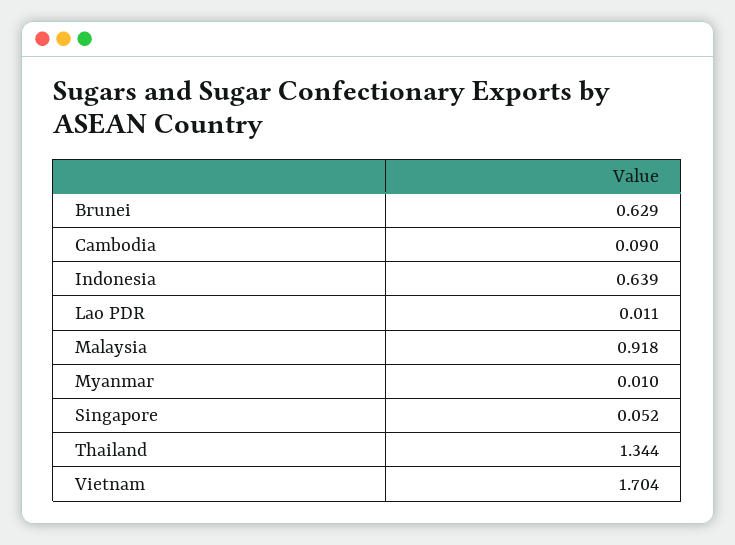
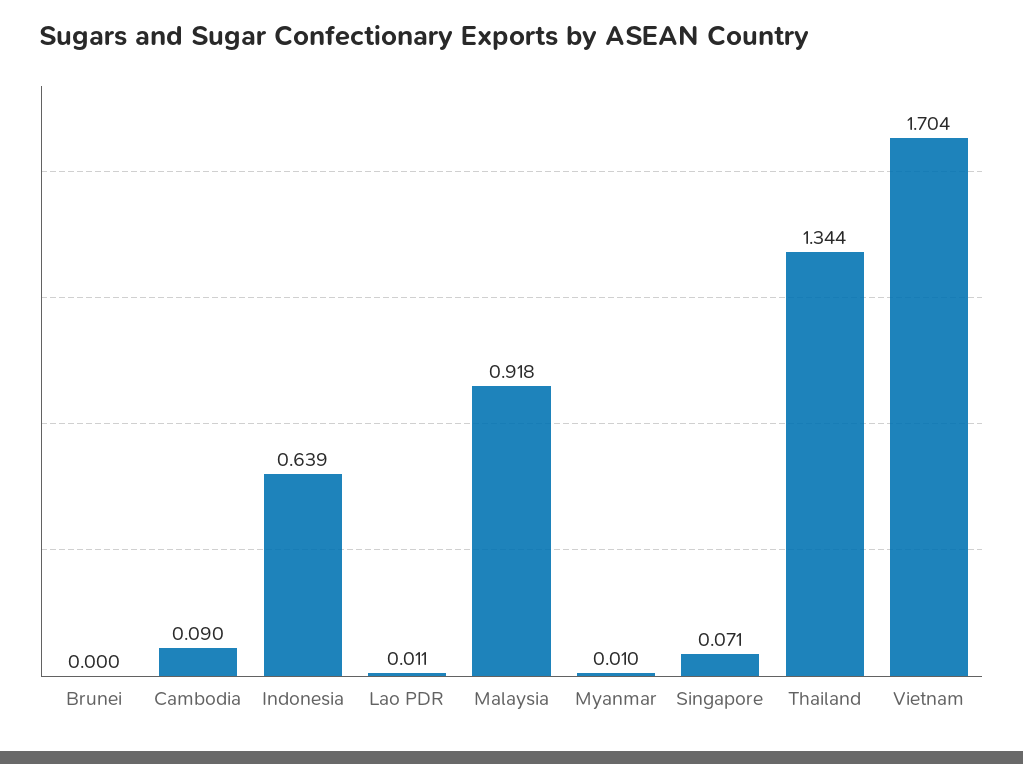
Brunei: 0.629 -> 0
Singapore: 0.052 -> 0.071

